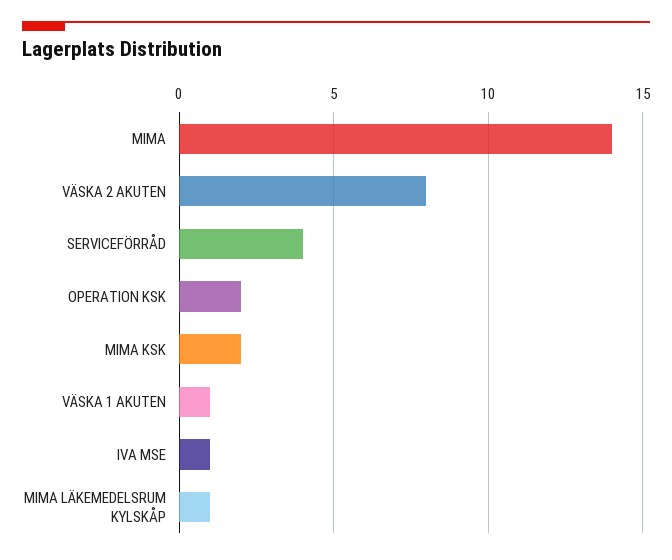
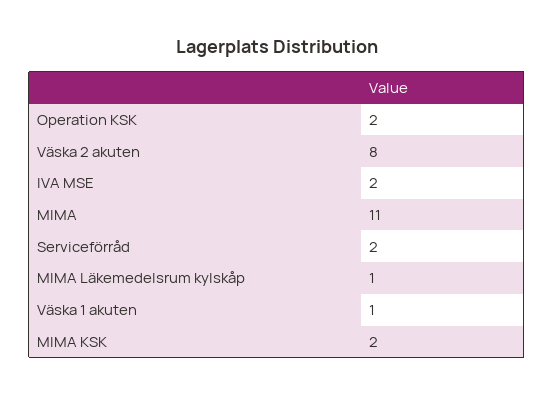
MIMA: 14 -> 11
SERVICEFÖRRÅD: 4 -> 2
IVA MSE: 1 -> 2

